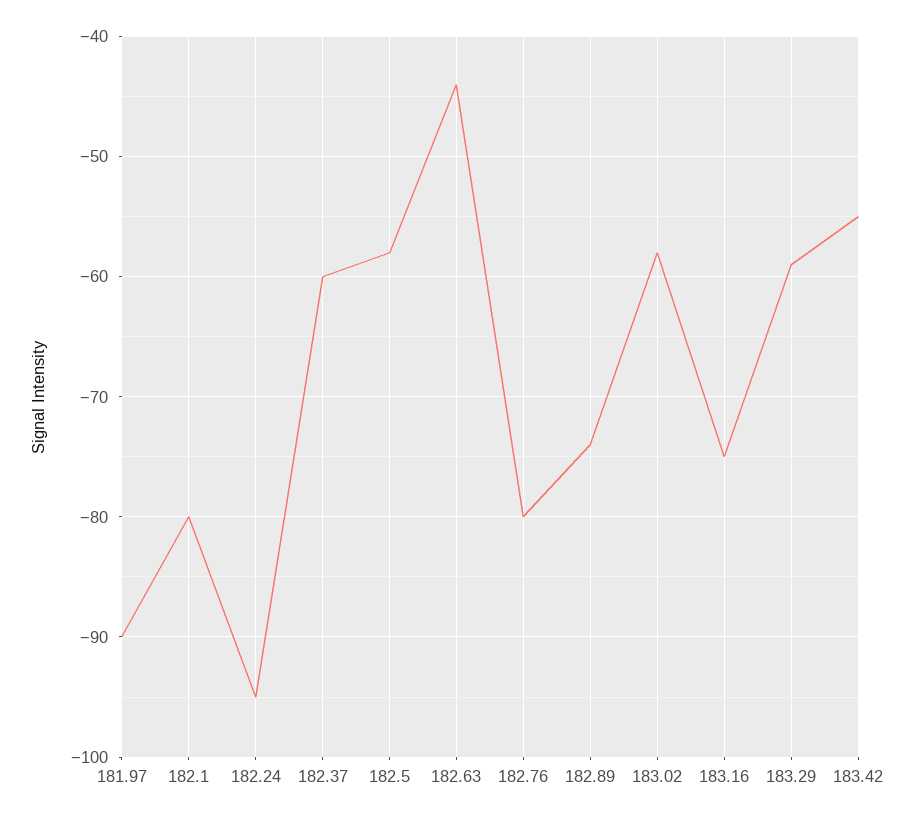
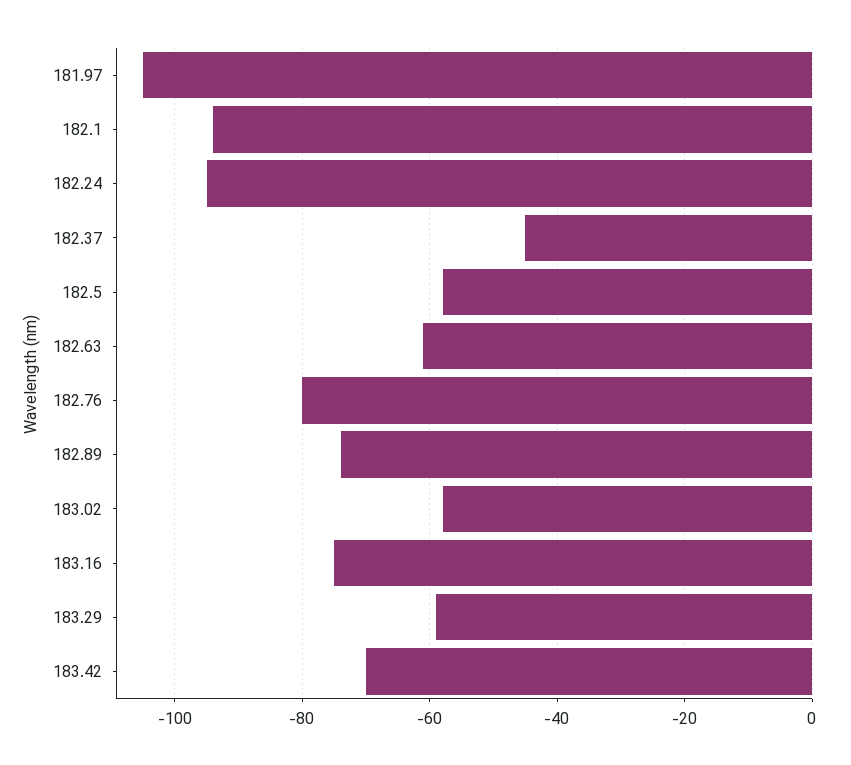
181.97: -90 -> -105
182.1: -80 -> -95
182.37: -60 -> -45
182.63: -44 -> -60
183.42: -55 -> -70

